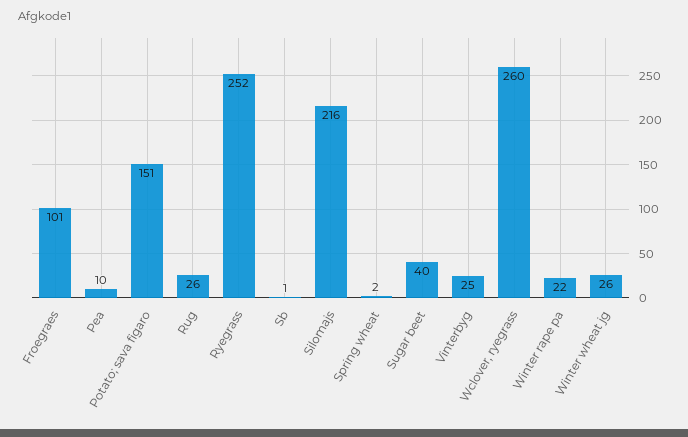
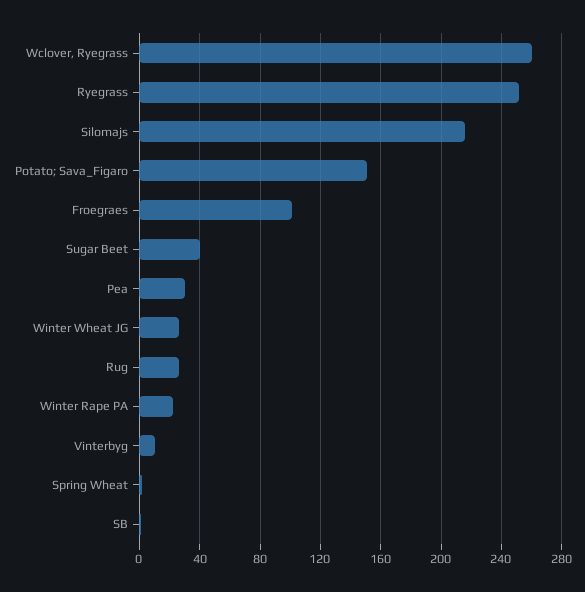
Pea: 10 -> 30
Vinterbyg: 25 -> 10

